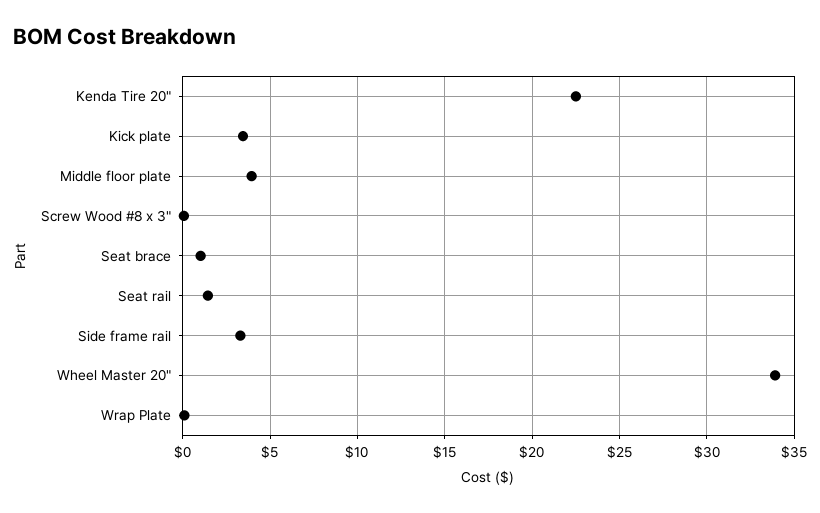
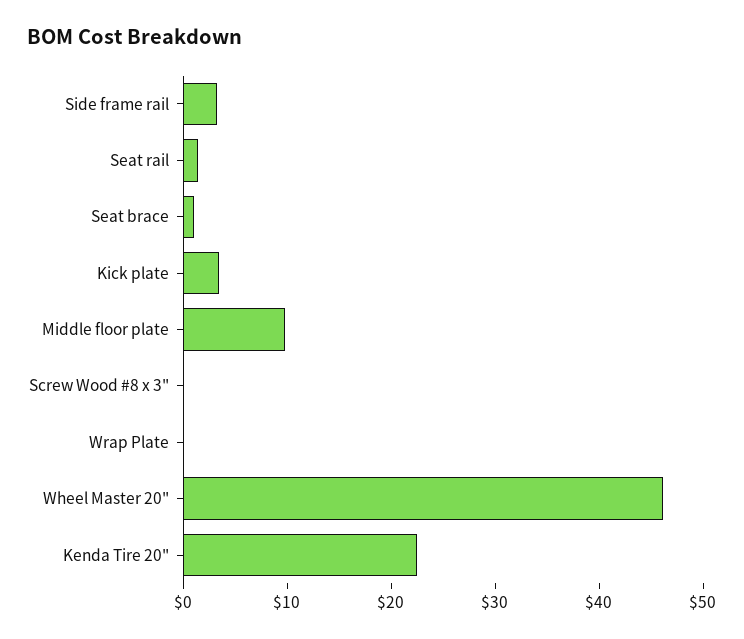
Middle floor plate: 4 -> 10
Wheel Master 20": 34 -> 46

